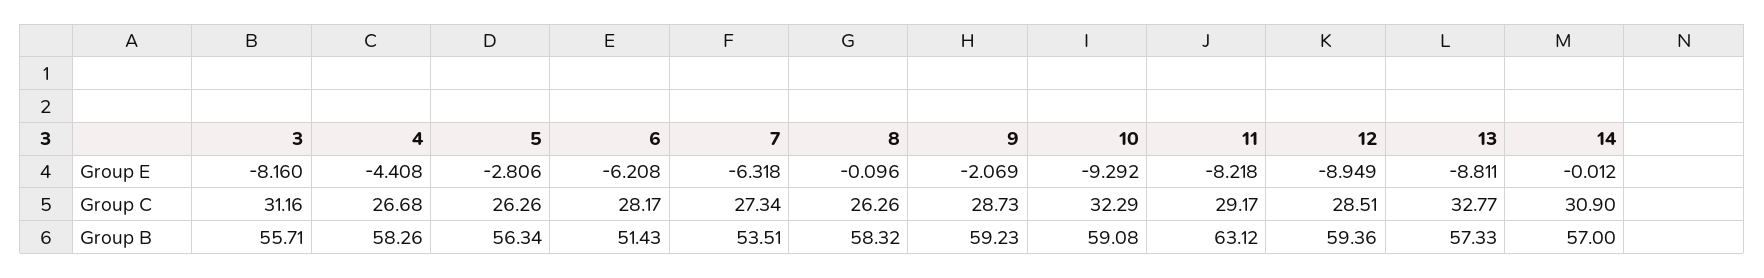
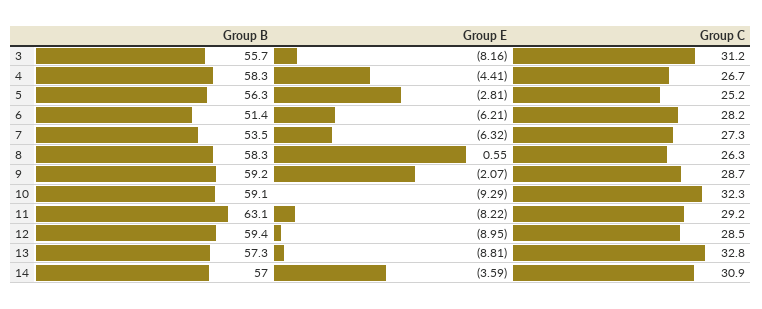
8, Group E: -0.096 -> 0.55
14, Group E: -0.012 -> -3.59
5, Group C: 26.26 -> 25.2

